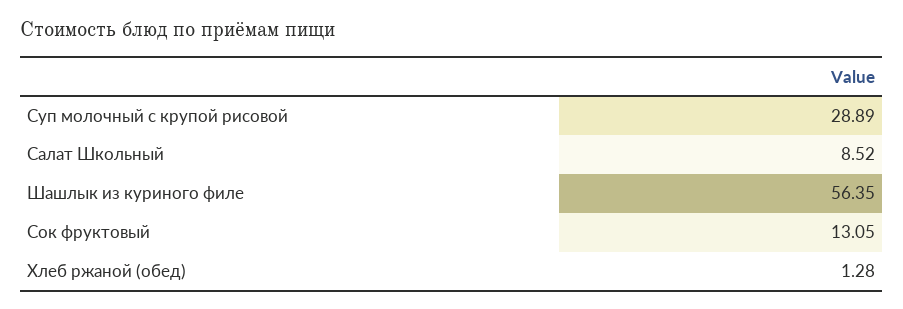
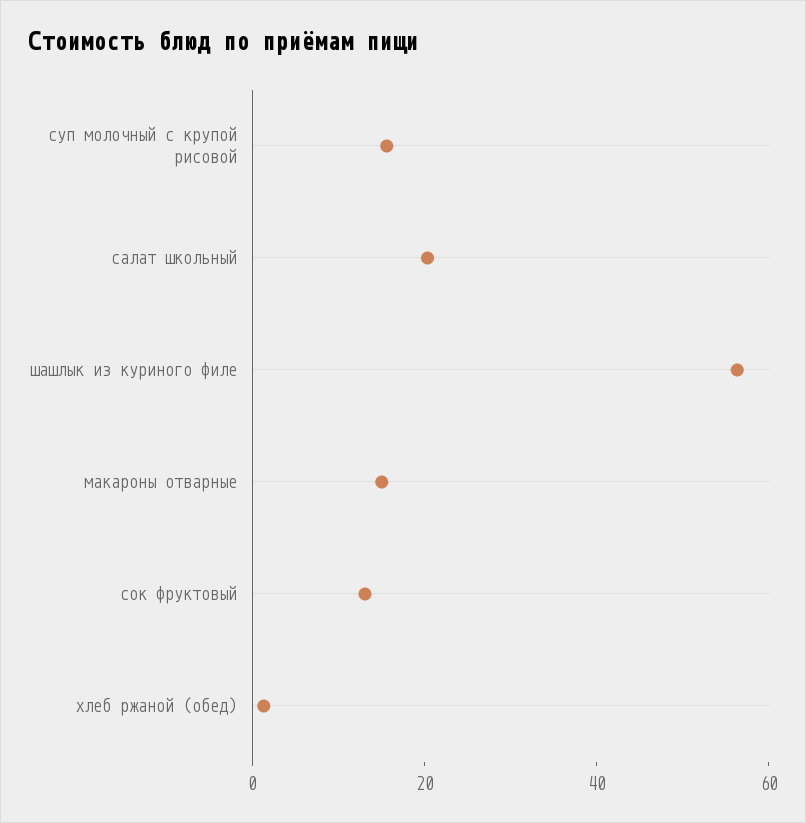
Суп молочный с крупой рисовой: 28.89 -> 15
Салат Школьный: 8.52 -> 20
макароны отварные: none -> 15

